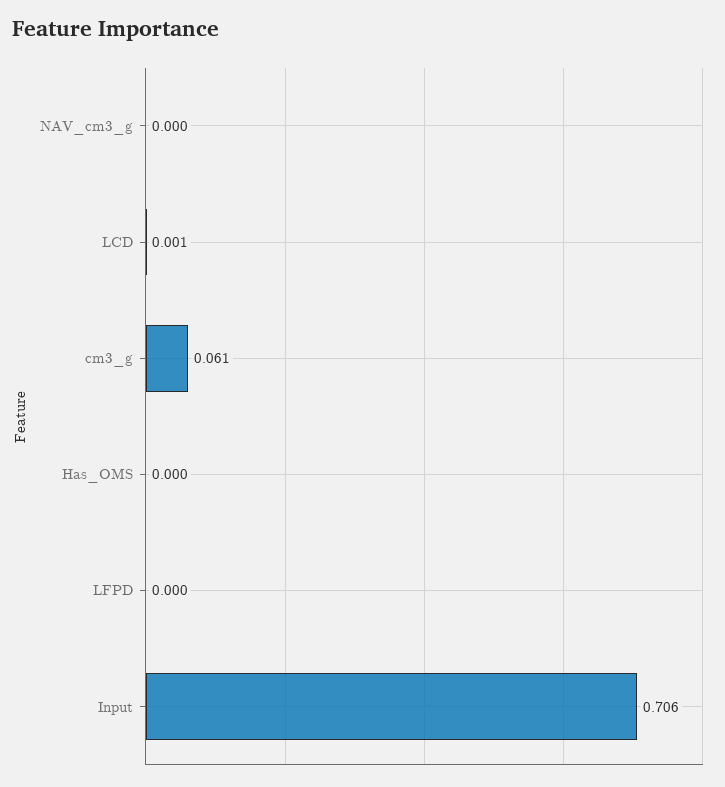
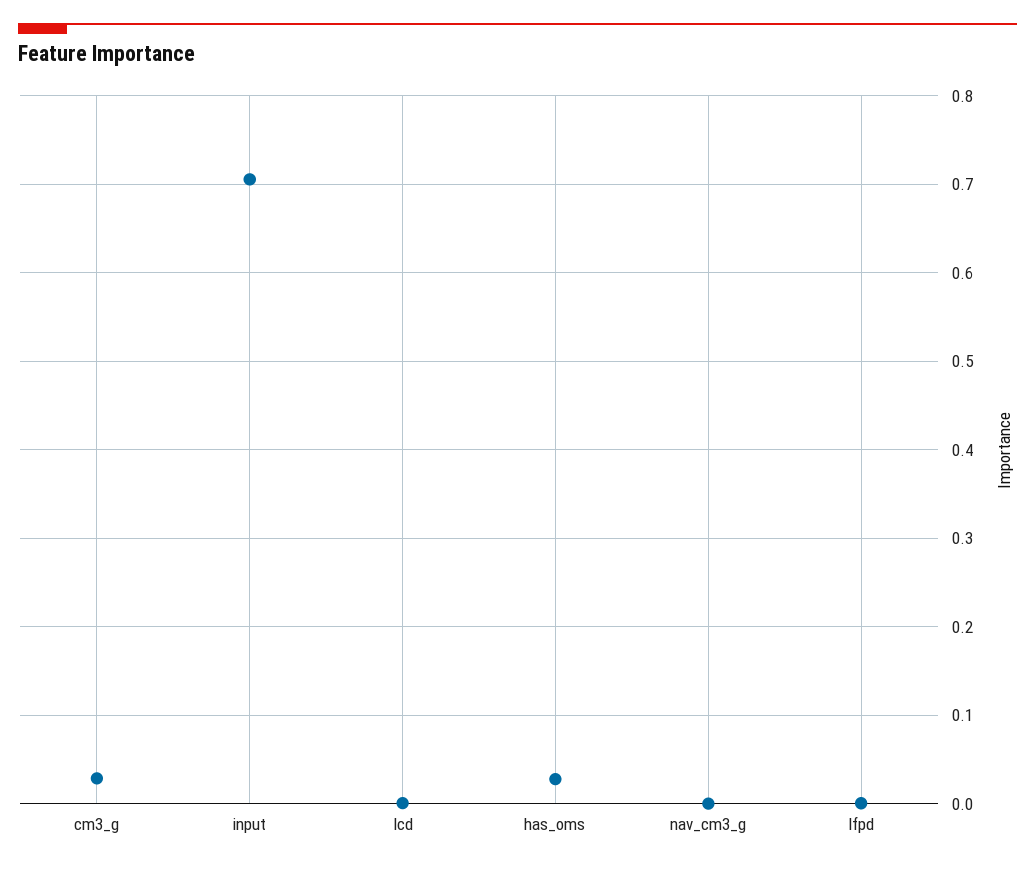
cm3_g: 0.061 -> 0.03
Has_OMS: 0 -> 0.03

